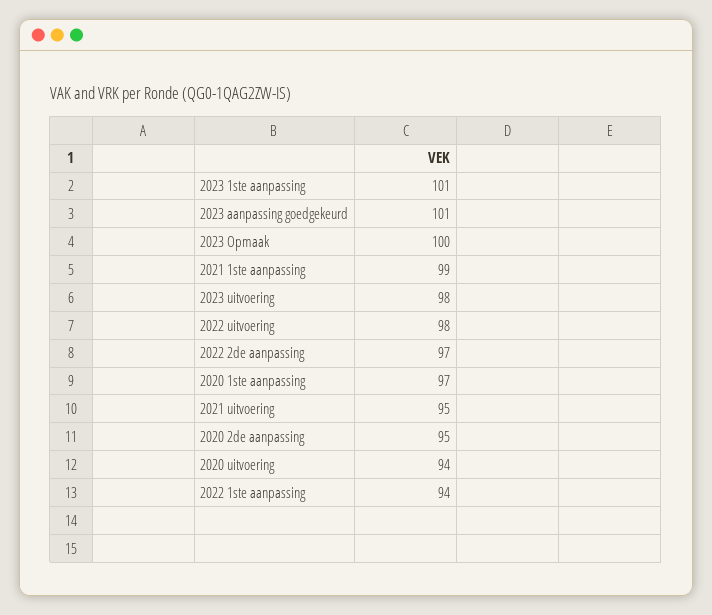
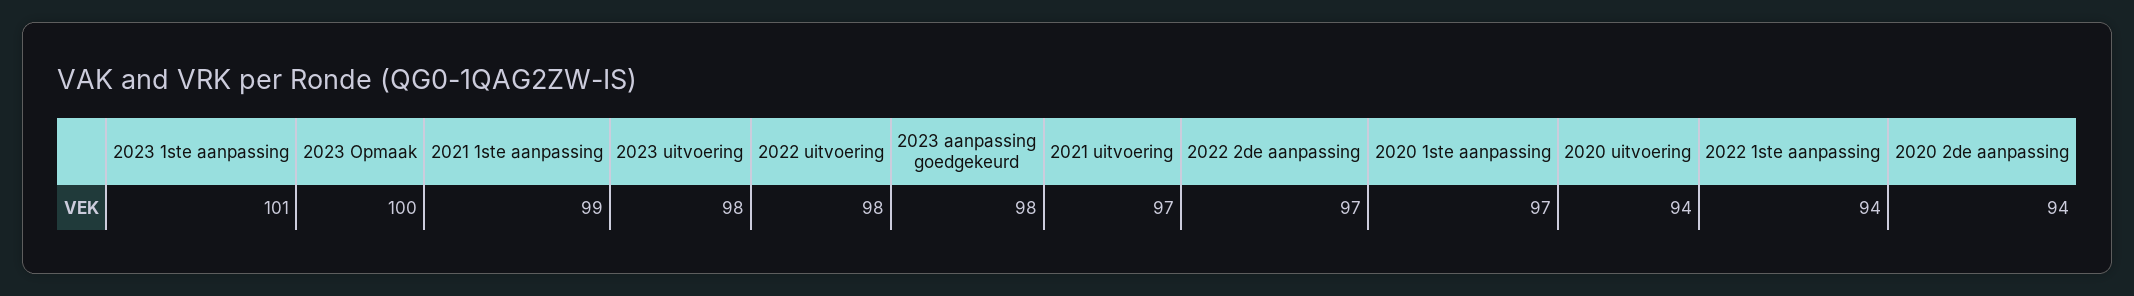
2023 aanpassing goedgekeurd: 101 -> 98
2021 uitvoering: 95 -> 97
2020 2de aanpassing: 95 -> 94

